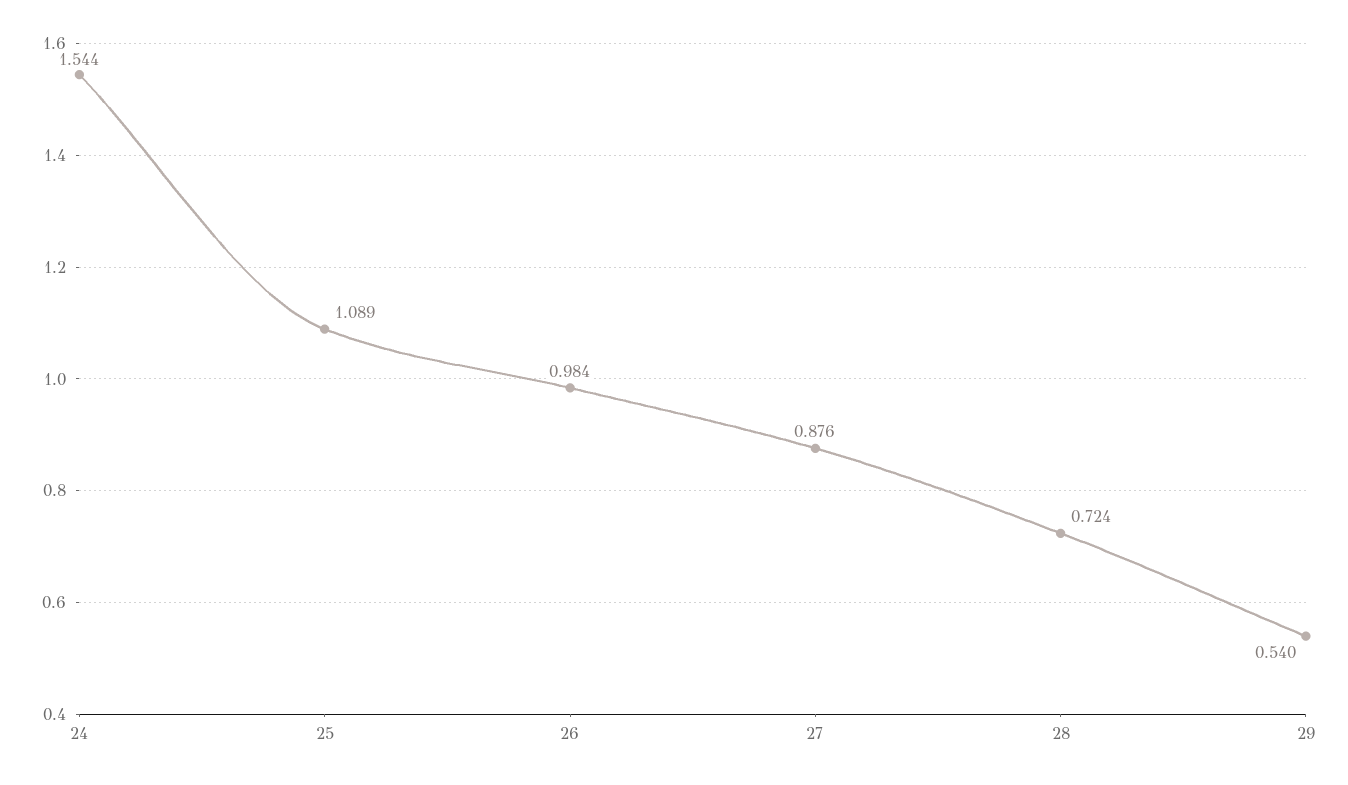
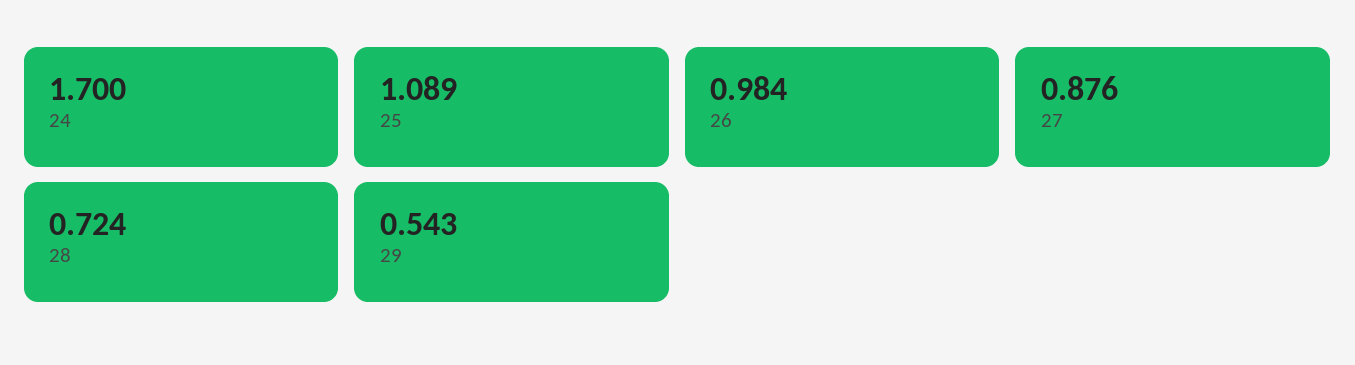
24: 1.544 -> 1.7
29: 0.54 -> 0.543

